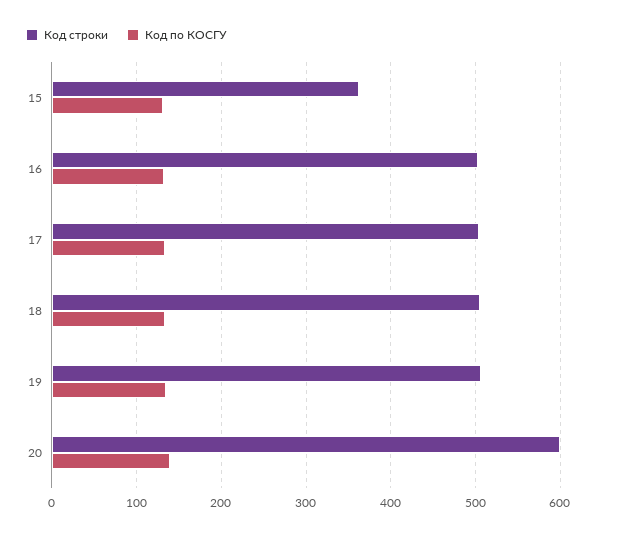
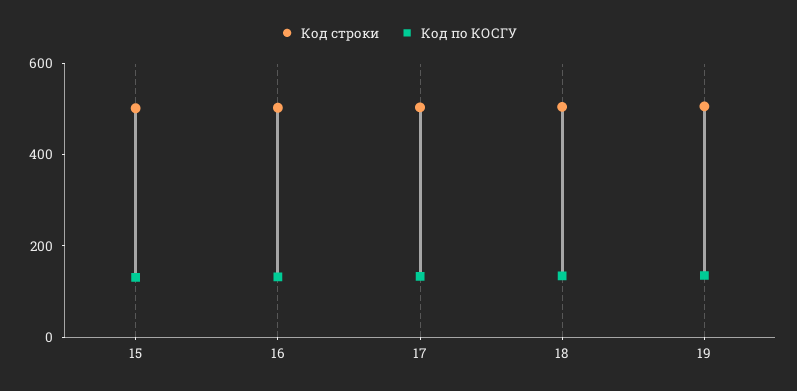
Код строки, 15: 360 -> 500
Код строки, 20: 600 -> none
Код по КОСГУ, 20: 140 -> none

